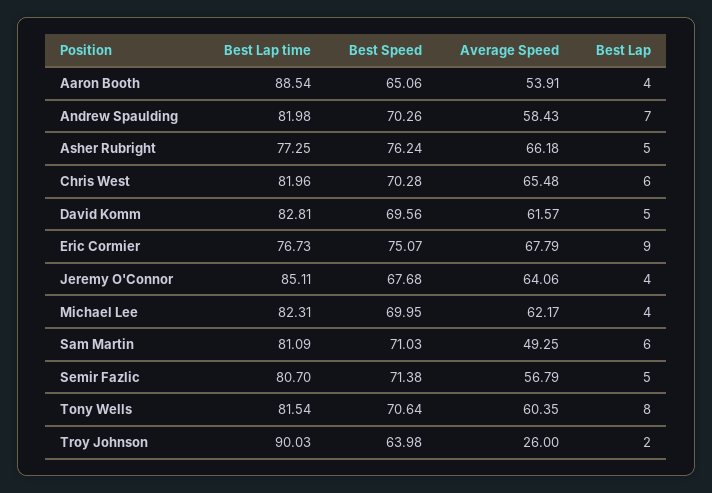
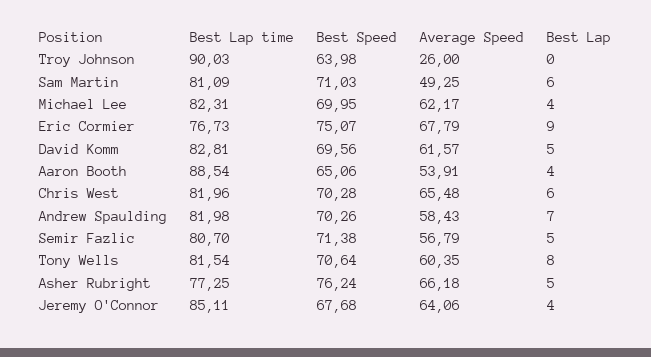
Best Lap, Troy Johnson: 2 -> 0

